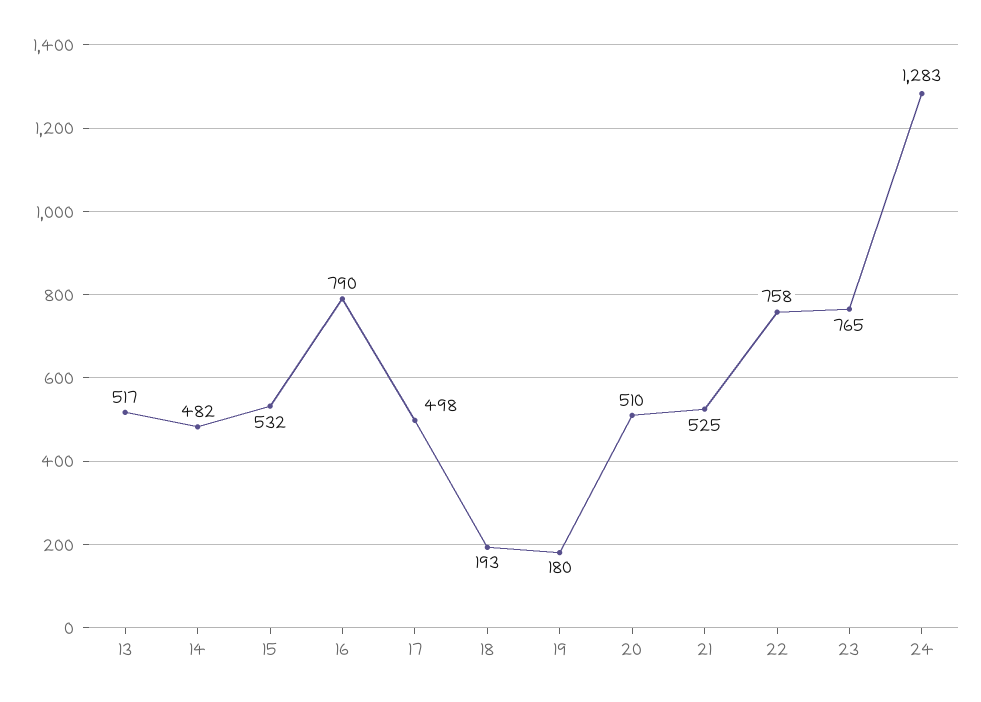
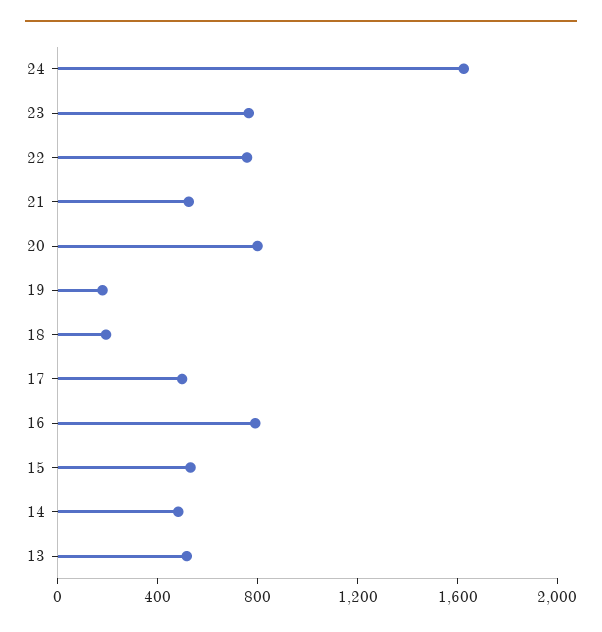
20: 510 -> 800
24: 1283 -> 1600

